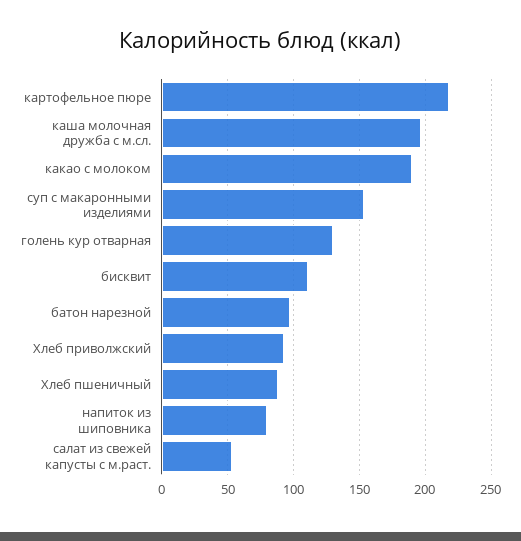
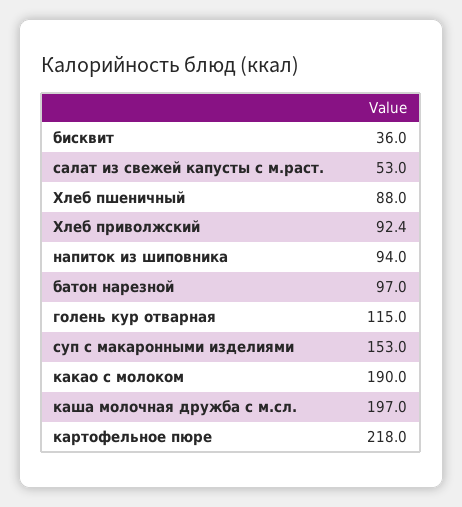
голень кур отварная: 130 -> 115
бисквит: 110 -> 36
напиток из шиповника: 80 -> 94

